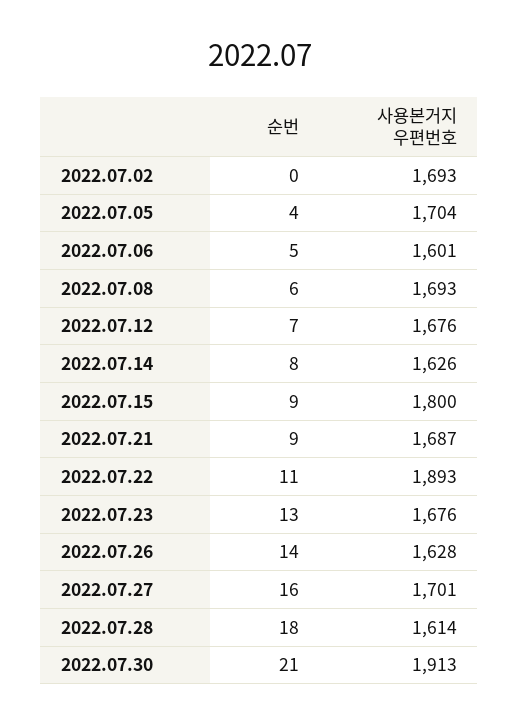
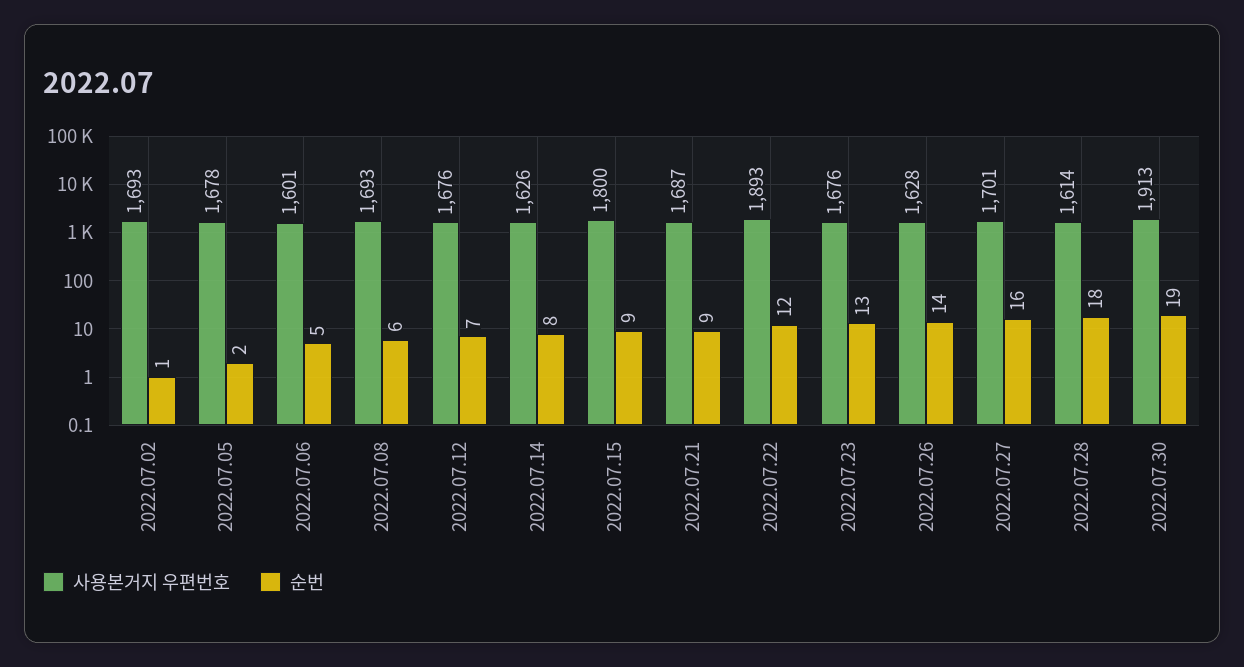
순번, 2022.07.02: 0 -> 1
순번, 2022.07.05: 4 -> 2
사용본거지 우편번호, 2022.07.05: 1704 -> 1678
순번, 2022.07.22: 11 -> 12
순번, 2022.07.30: 21 -> 19

